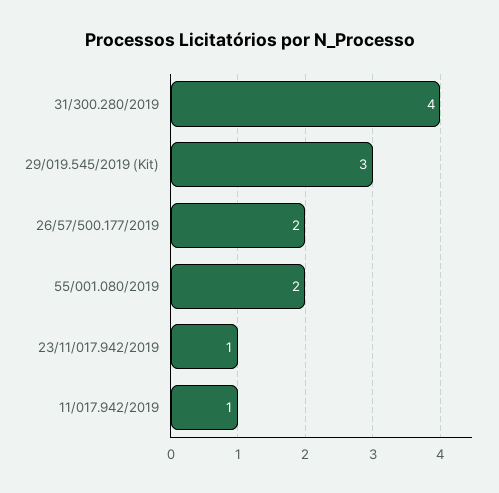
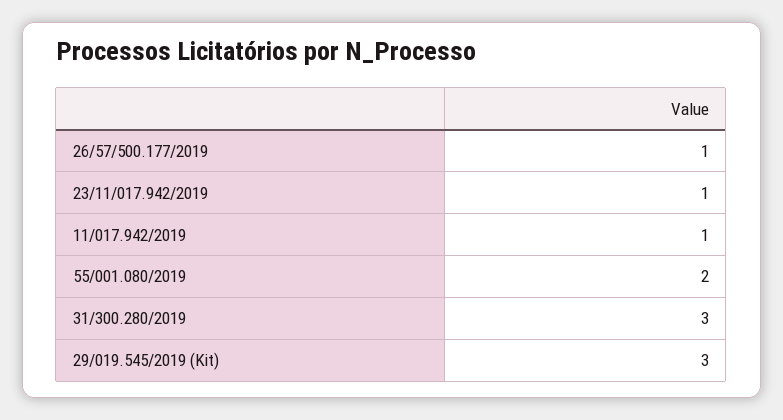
31/300.280/2019: 4 -> 3
26/57/500.177/2019: 2 -> 1

